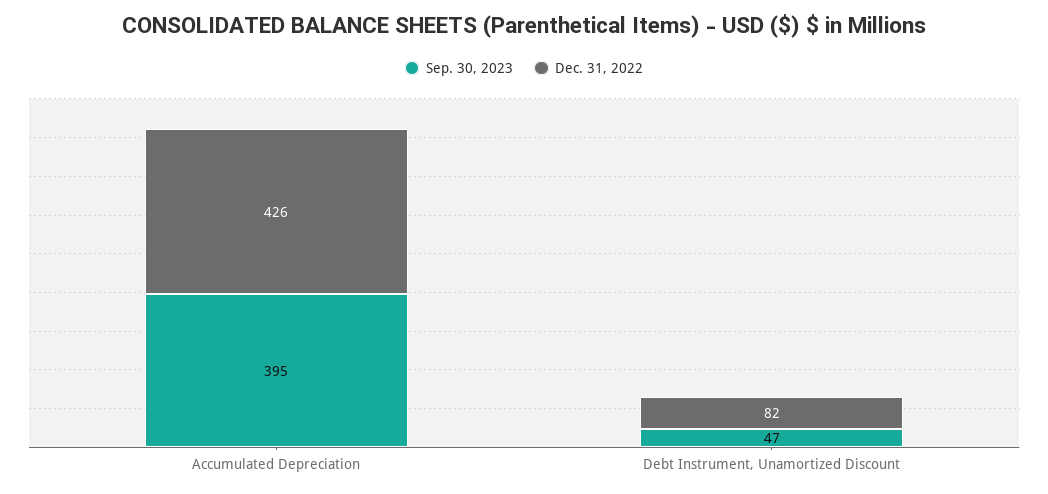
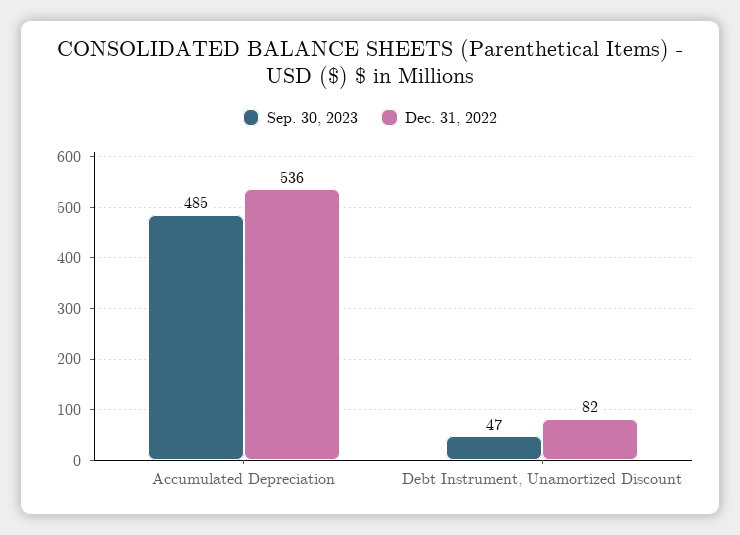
Sep. 30, 2023, Accumulated Depreciation: 395 -> 485
Dec. 31, 2022, Accumulated Depreciation: 426 -> 536

